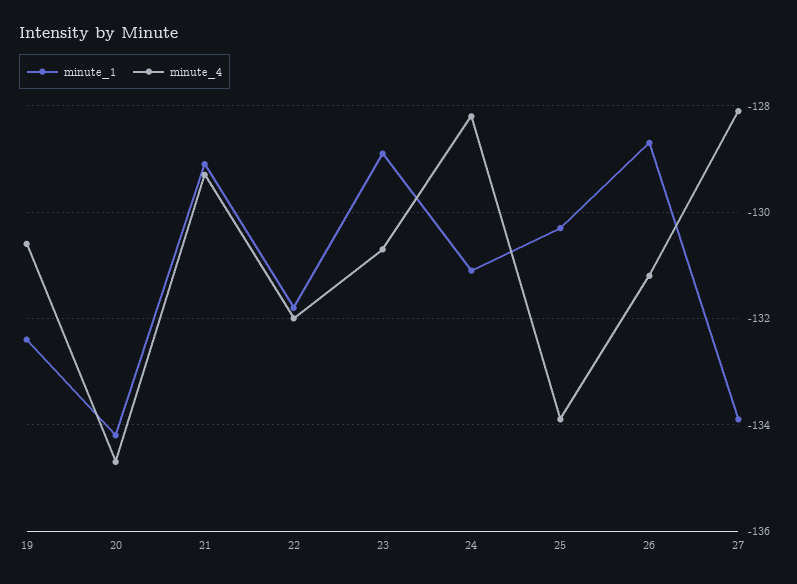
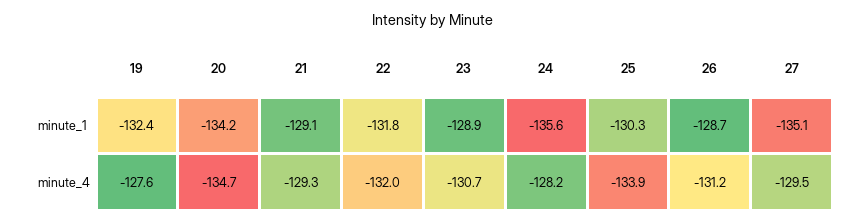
minute_4, 19: -130.5 -> -127.6
minute_1, 24: -131 -> -135.6
minute_1, 27: -134 -> -135.1
minute_4, 27: -128 -> -129.5

